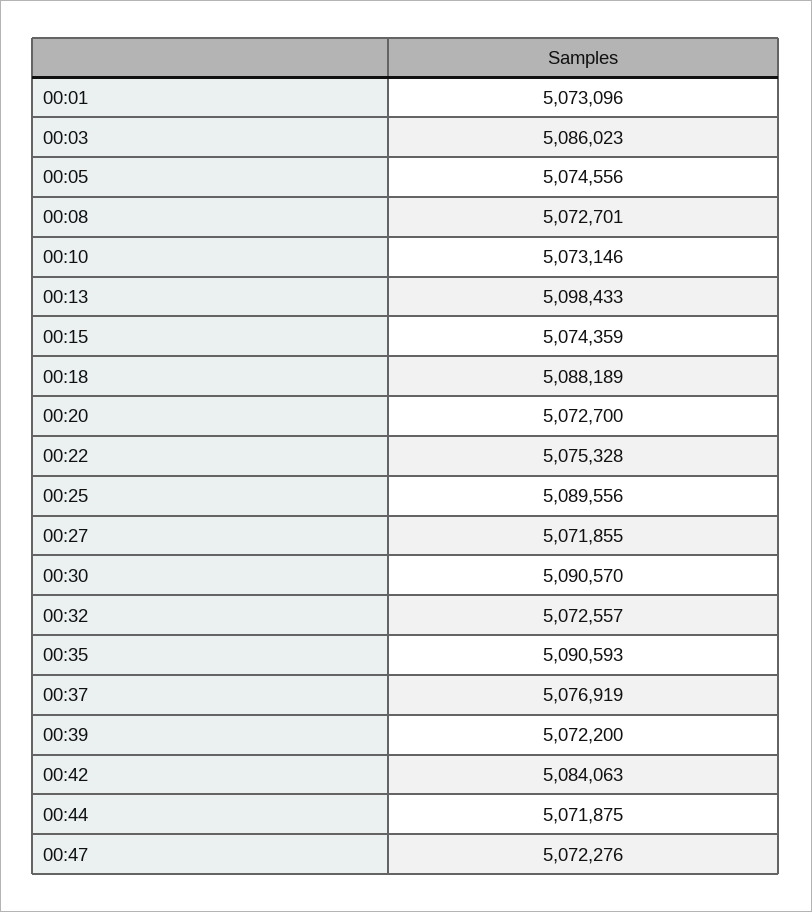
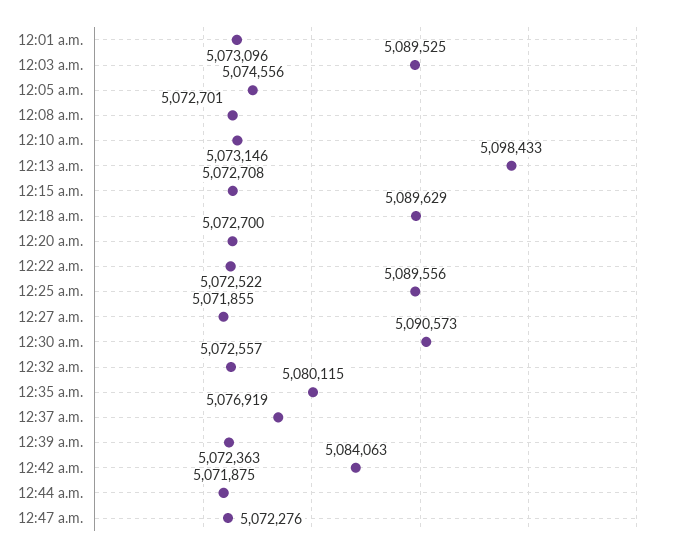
00:03: 5086023 -> 5089525
00:15: 5074359 -> 5072708
00:18: 5088189 -> 5089629
00:22: 5075328 -> 5072522
00:30: 5090570 -> 5090573
00:35: 5090593 -> 5080115
00:39: 5072200 -> 5072363

